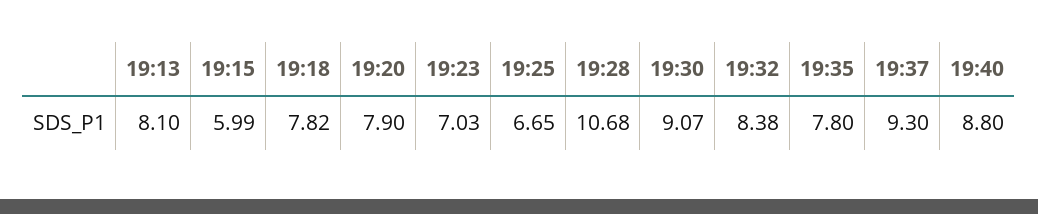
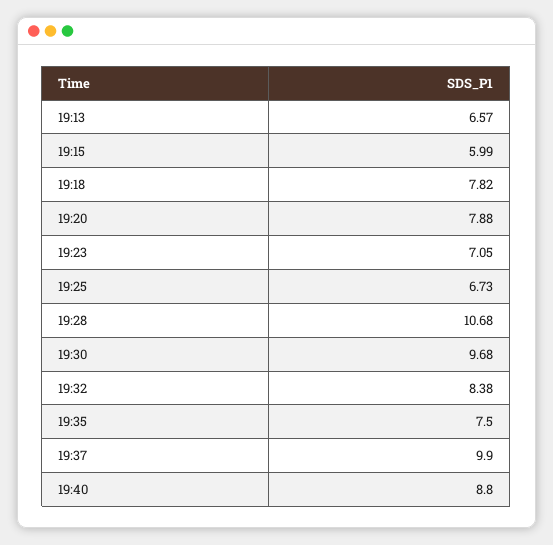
19:13: 8.1 -> 6.57
19:20: 7.9 -> 7.88
19:23: 7.03 -> 7.05
19:25: 6.65 -> 6.73
19:30: 9.07 -> 9.68
19:35: 7.8 -> 7.5
19:37: 9.3 -> 9.9

